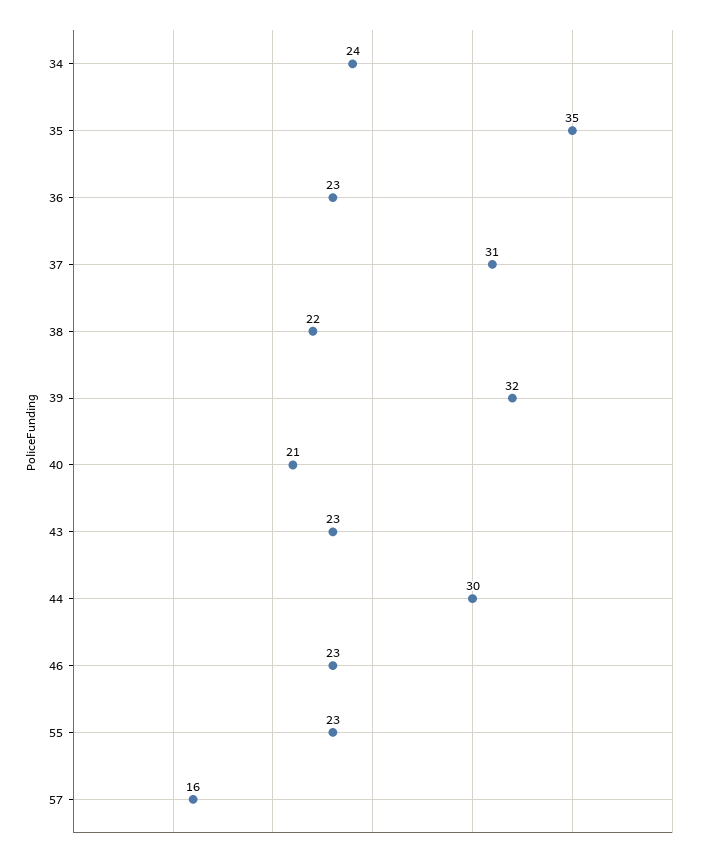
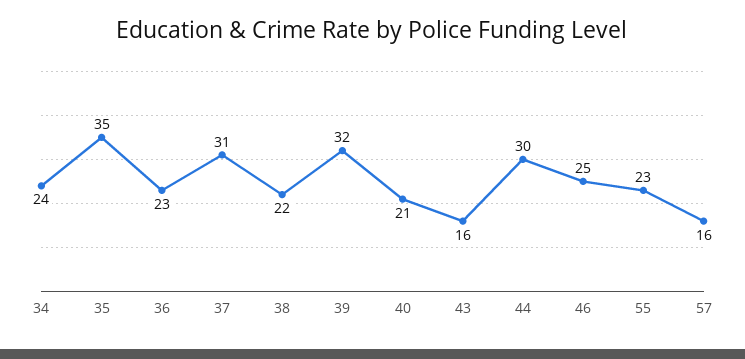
43: 23 -> 16
46: 23 -> 25

